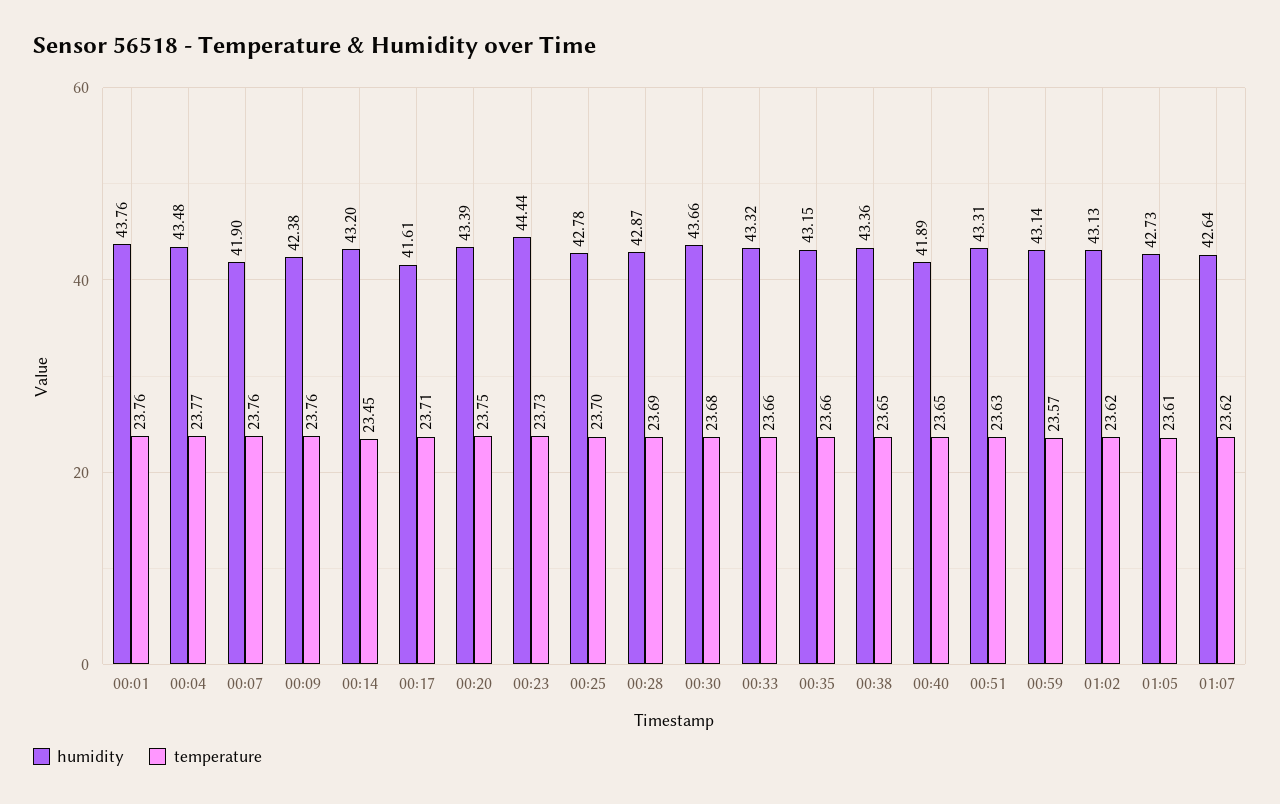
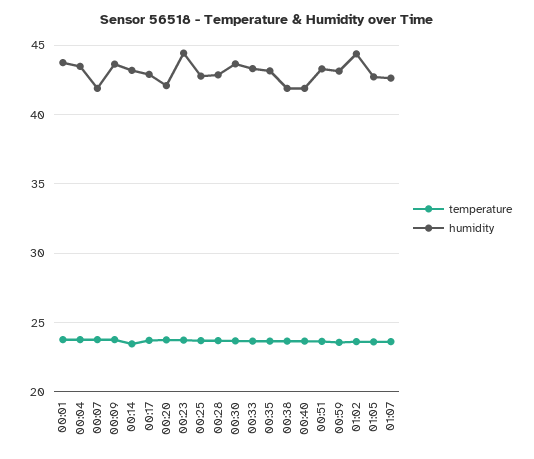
humidity, 00:09: 42.38 -> 43.5
humidity, 00:17: 41.61 -> 43
humidity, 00:20: 43.39 -> 42
humidity, 00:38: 43.36 -> 42
humidity, 01:02: 43.13 -> 44.5

